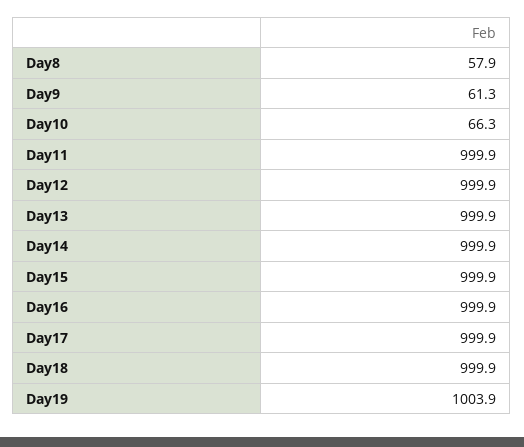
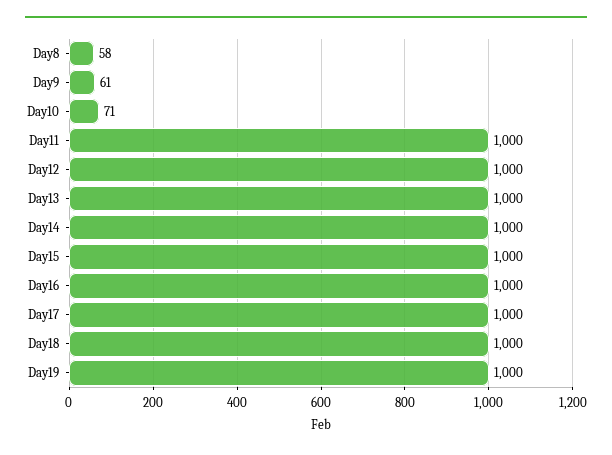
Day10: 66.3 -> 71
Day19: 1003.9 -> 1000

